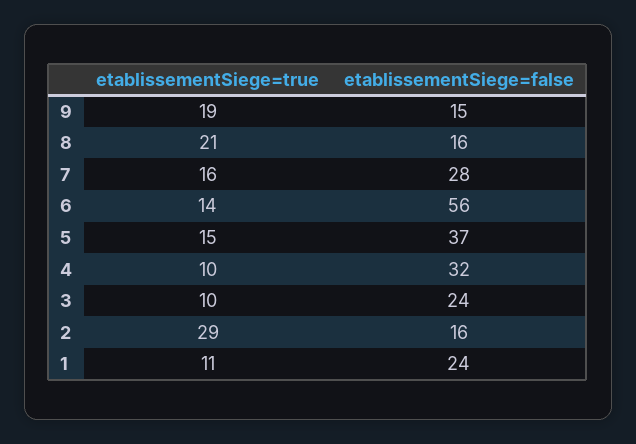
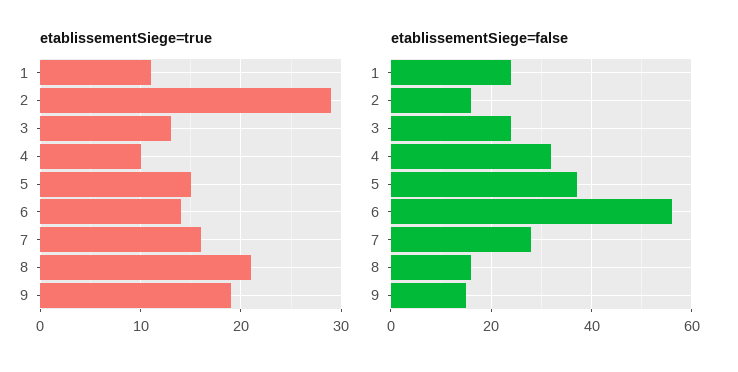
etablissementSiege=true, 3: 10 -> 13

